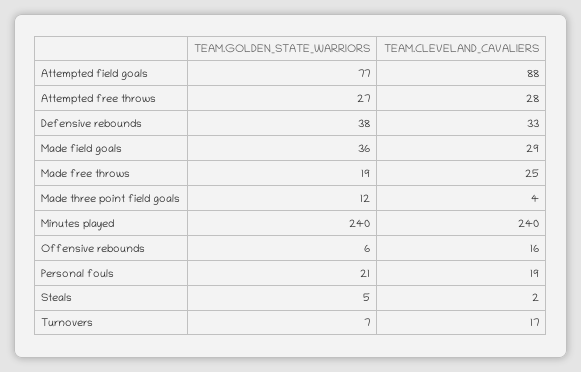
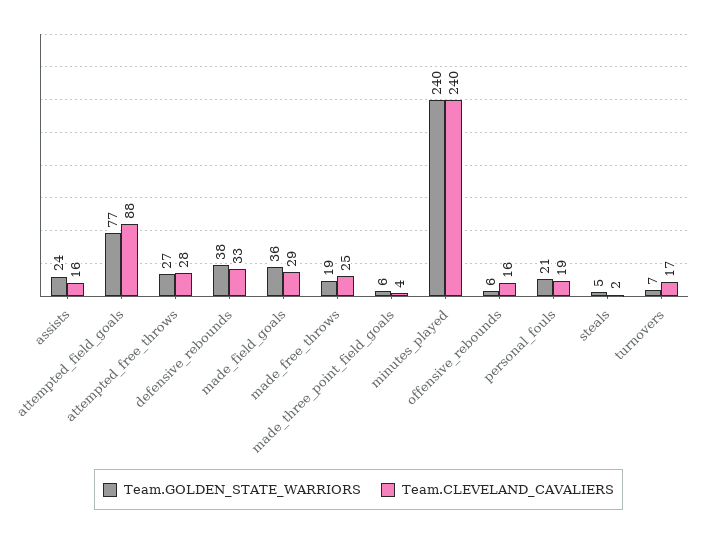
TEAM.GOLDEN_STATE_WARRIORS, Made three point field goals: 12 -> 6
TEAM.GOLDEN_STATE_WARRIORS, assists: none -> 24
TEAM.CLEVELAND_CAVALIERS, assists: none -> 16

